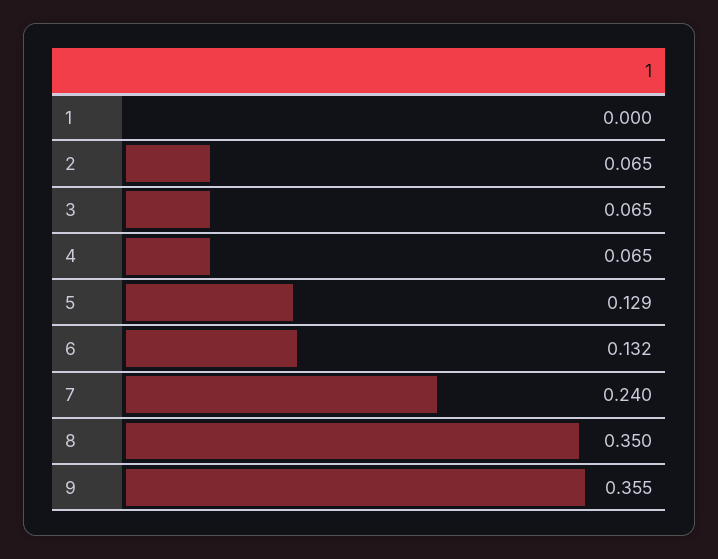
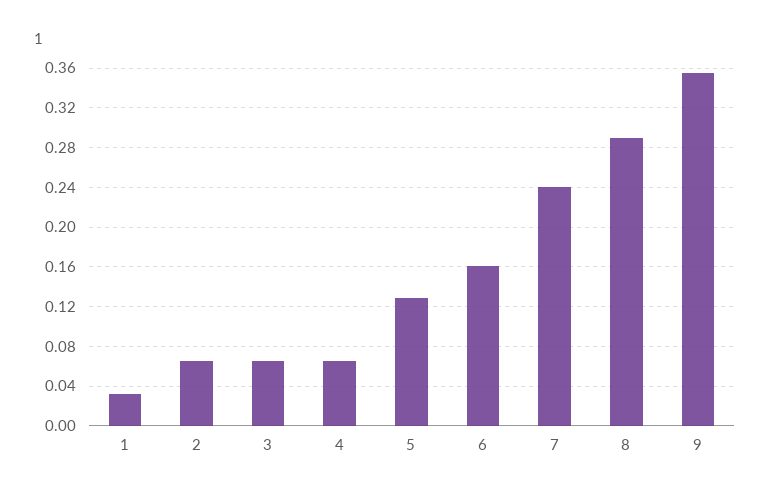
1: 0 -> 0.03
6: 0.132 -> 0.16
8: 0.35 -> 0.29

